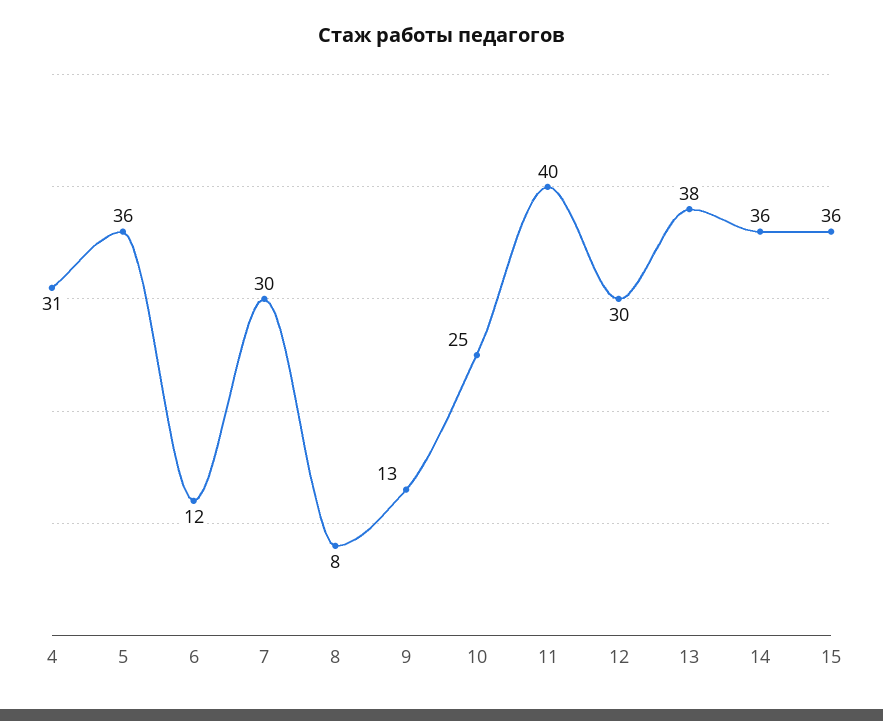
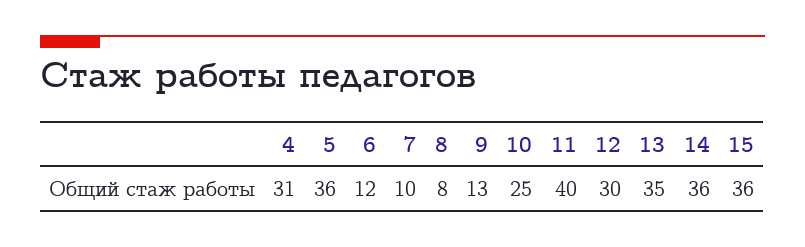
7: 30 -> 10
13: 38 -> 35

